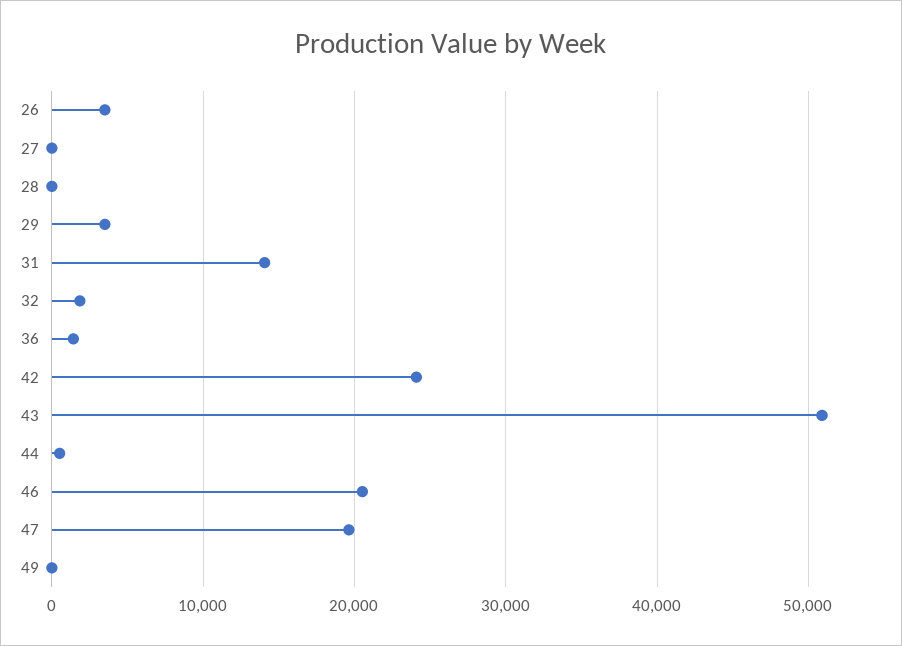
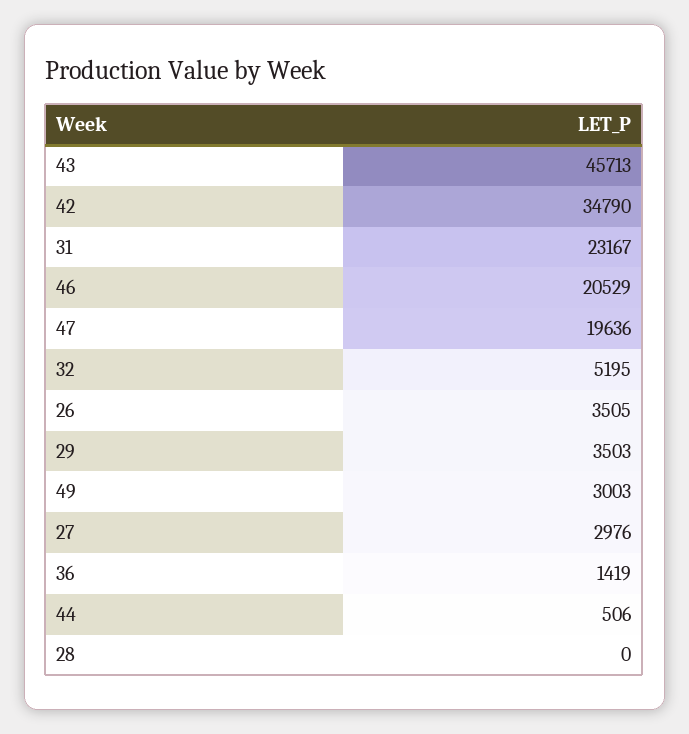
27: 0 -> 2976
31: 14000 -> 23167
32: 2000 -> 5195
42: 24000 -> 34790
43: 51000 -> 45713
49: 0 -> 3003

